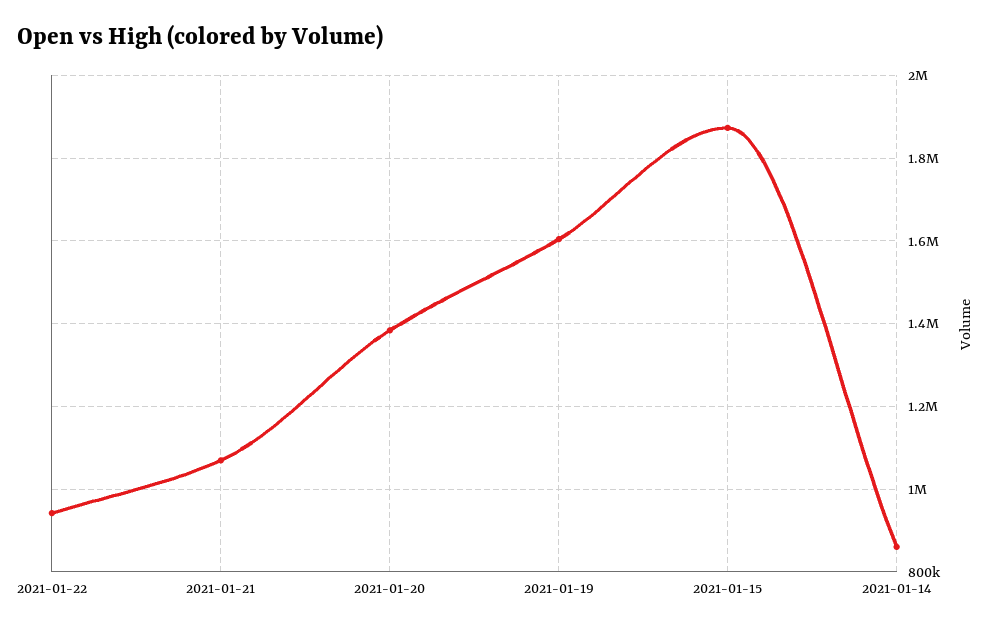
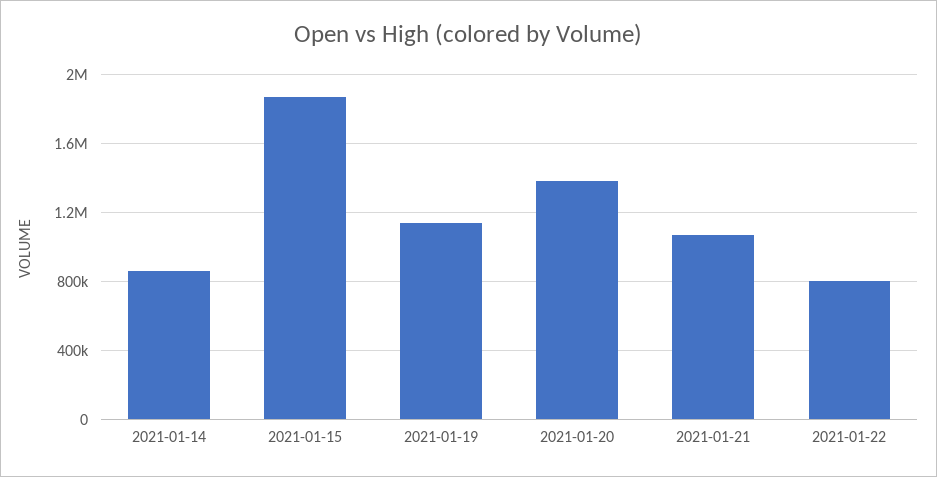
2021-01-22: 940000 -> 800000
2021-01-19: 1600000 -> 1150000

